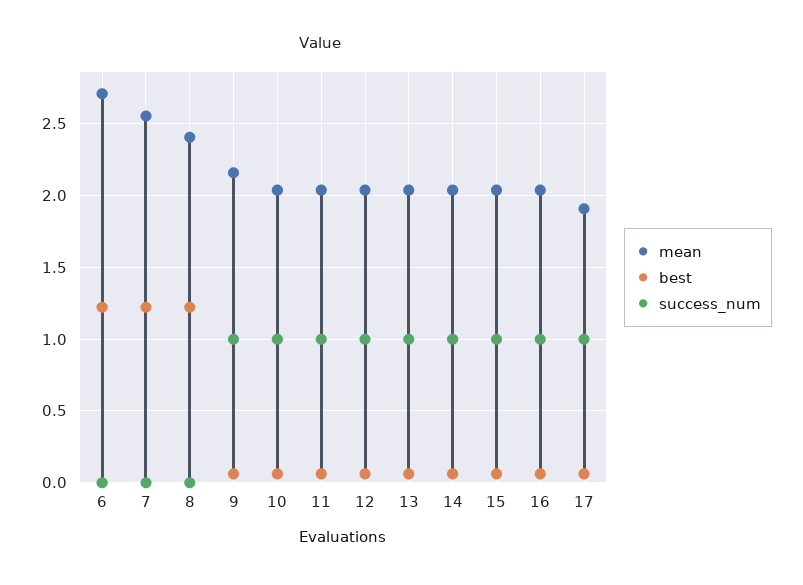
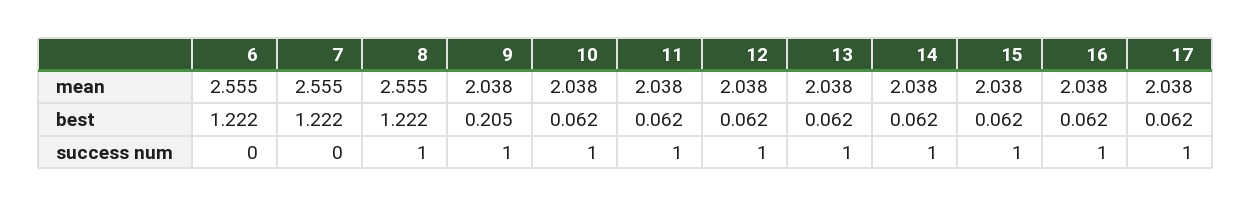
mean, 6: 2.7 -> 2.555
mean, 8: 2.4 -> 2.555
success_num, 8: 0 -> 1
mean, 9: 2.15 -> 2.038
best, 9: 0.05 -> 0.205
mean, 17: 1.9 -> 2.038

